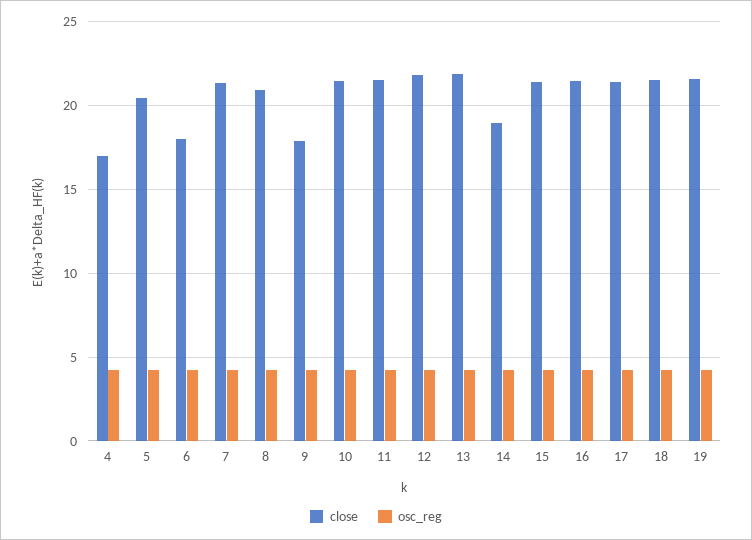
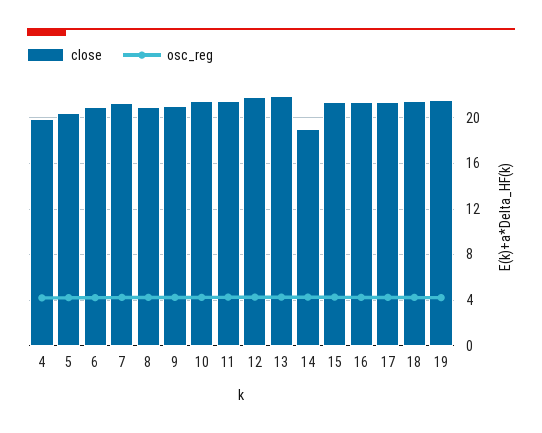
close, 4: 17 -> 20
close, 6: 18 -> 21
close, 9: 18 -> 21

